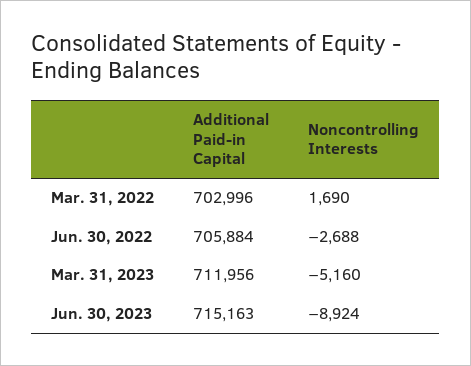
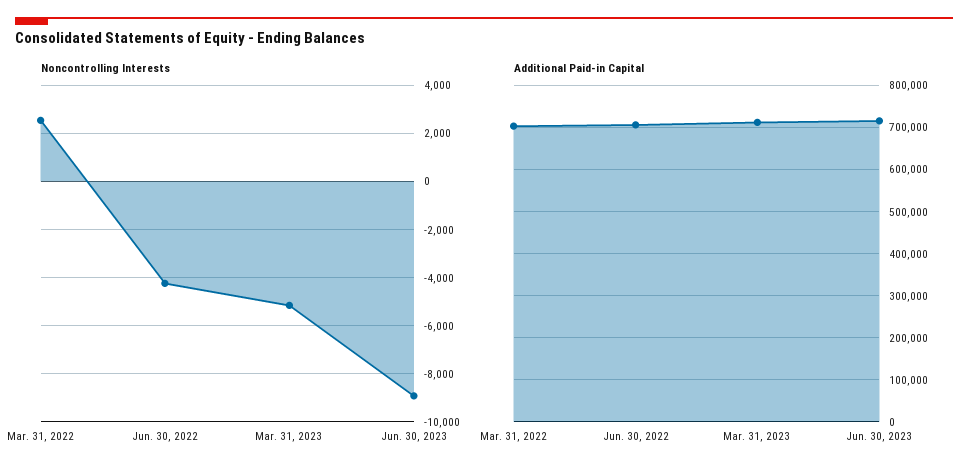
Noncontrolling Interests, Mar. 31, 2022: 1690 -> 2500
Noncontrolling Interests, Jun. 30, 2022: -2688 -> -4250

